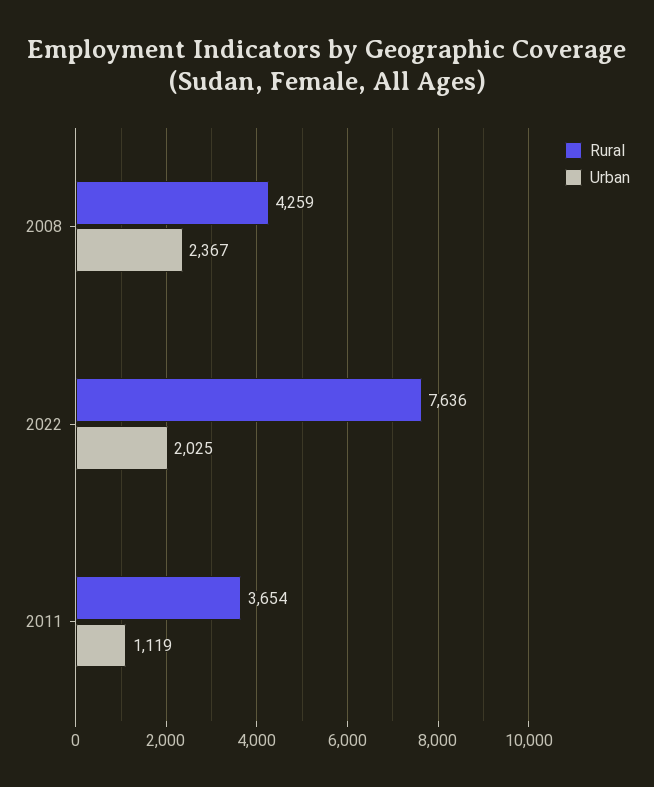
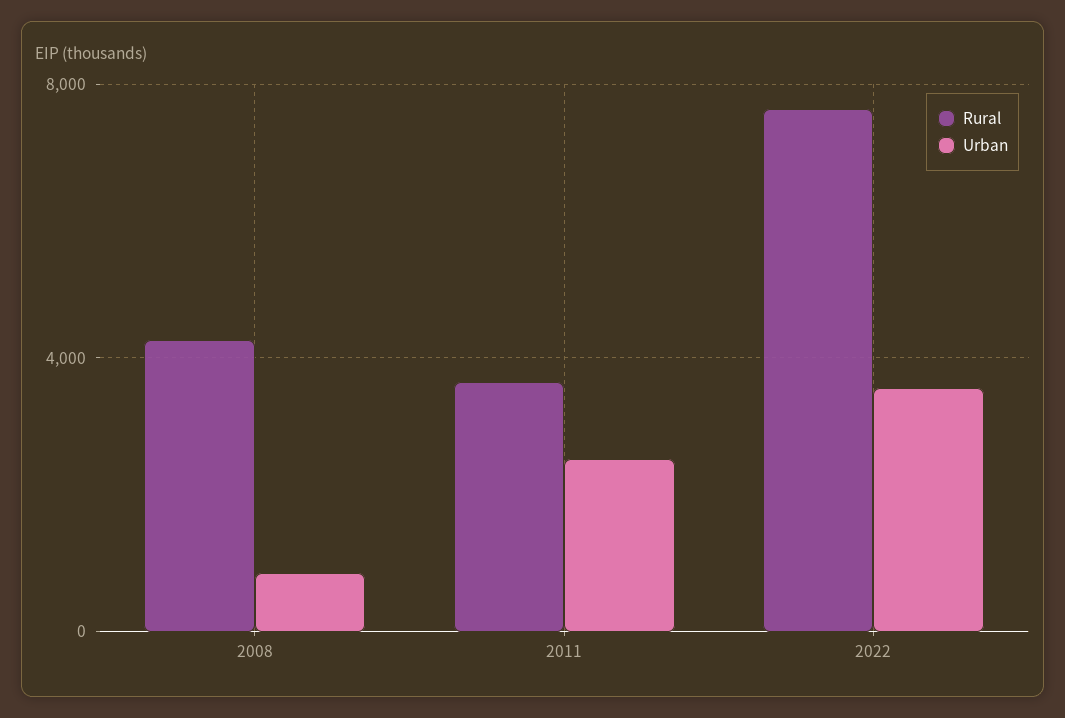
Urban, 2008: 2367 -> 1000
Urban, 2022: 2025 -> 3500
Urban, 2011: 1119 -> 2500

